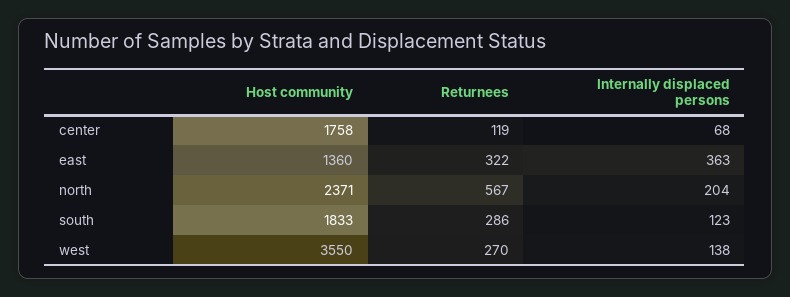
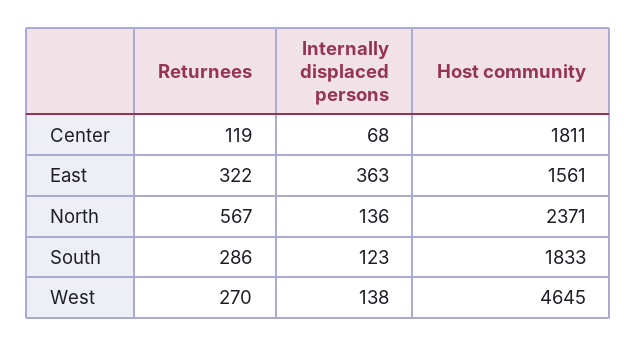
Host community, center: 1758 -> 1811
Host community, east: 1360 -> 1561
Internally displaced persons, north: 204 -> 136
Host community, west: 3550 -> 4645

